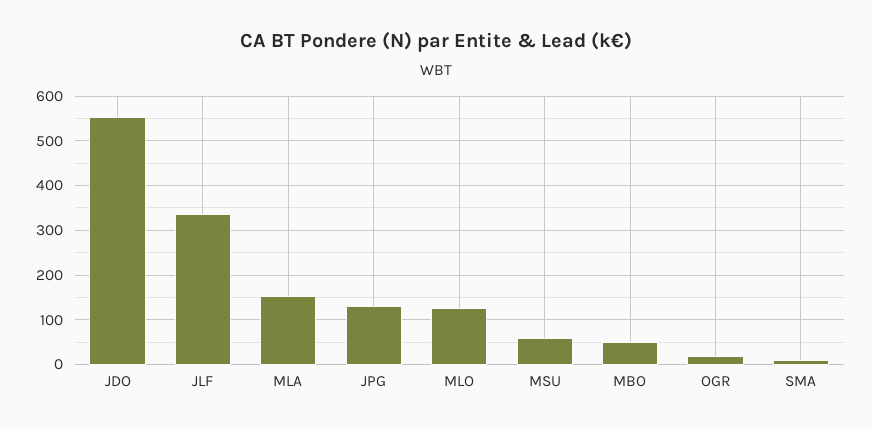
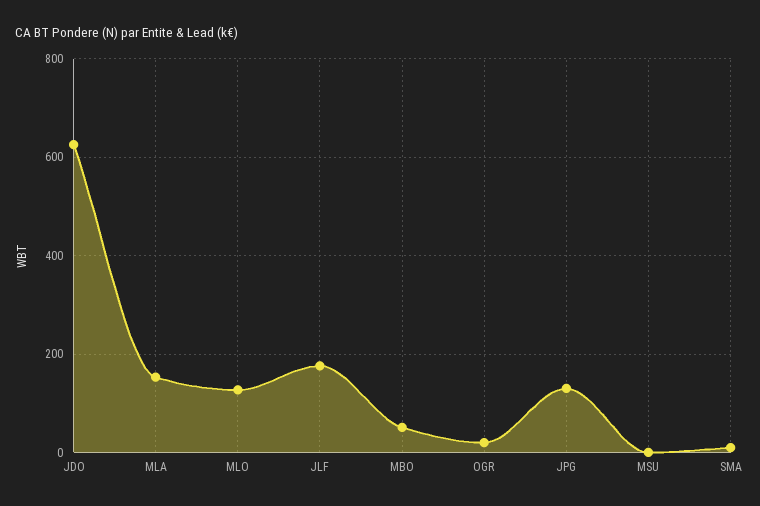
JDO: 560 -> 620
JLF: 340 -> 180
MSU: 60 -> 0

